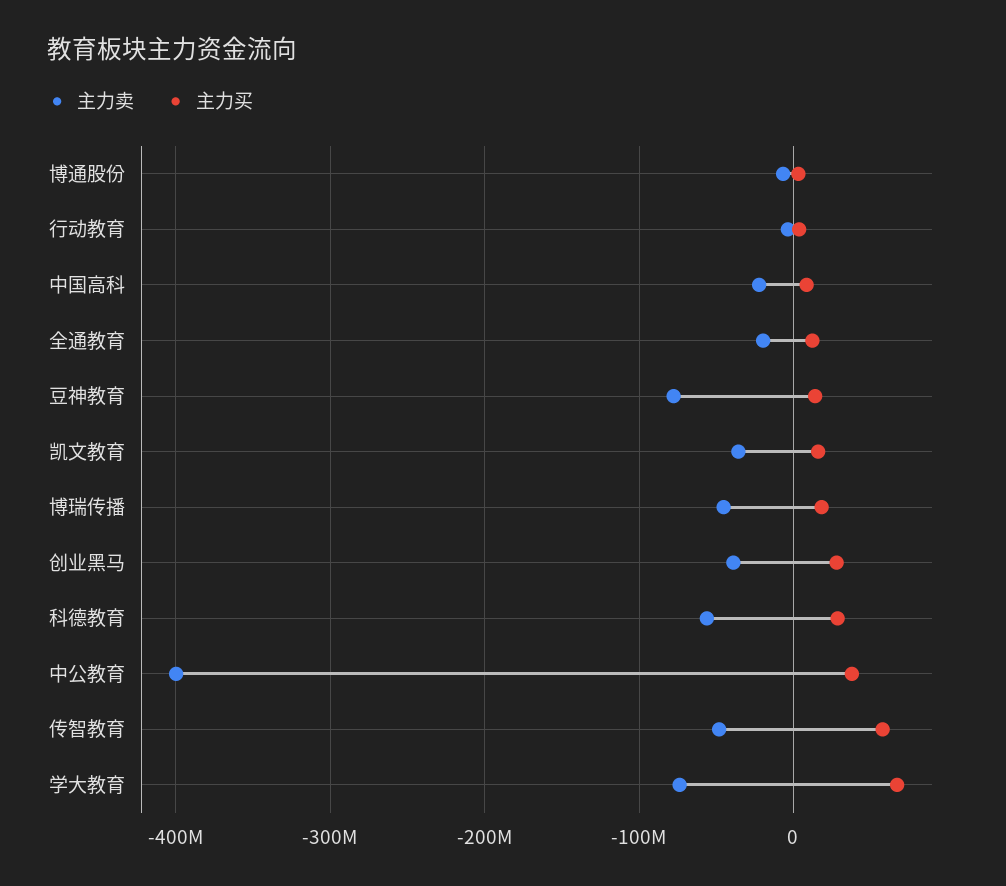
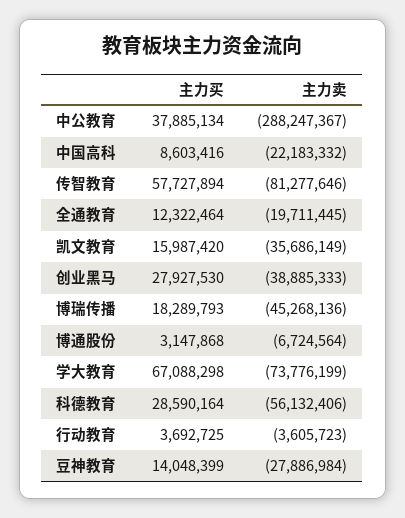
主力卖, 豆神教育: -80000000 -> -27886984
主力卖, 中公教育: -400000000 -> -288247367
主力卖, 传智教育: -50000000 -> -81277646

